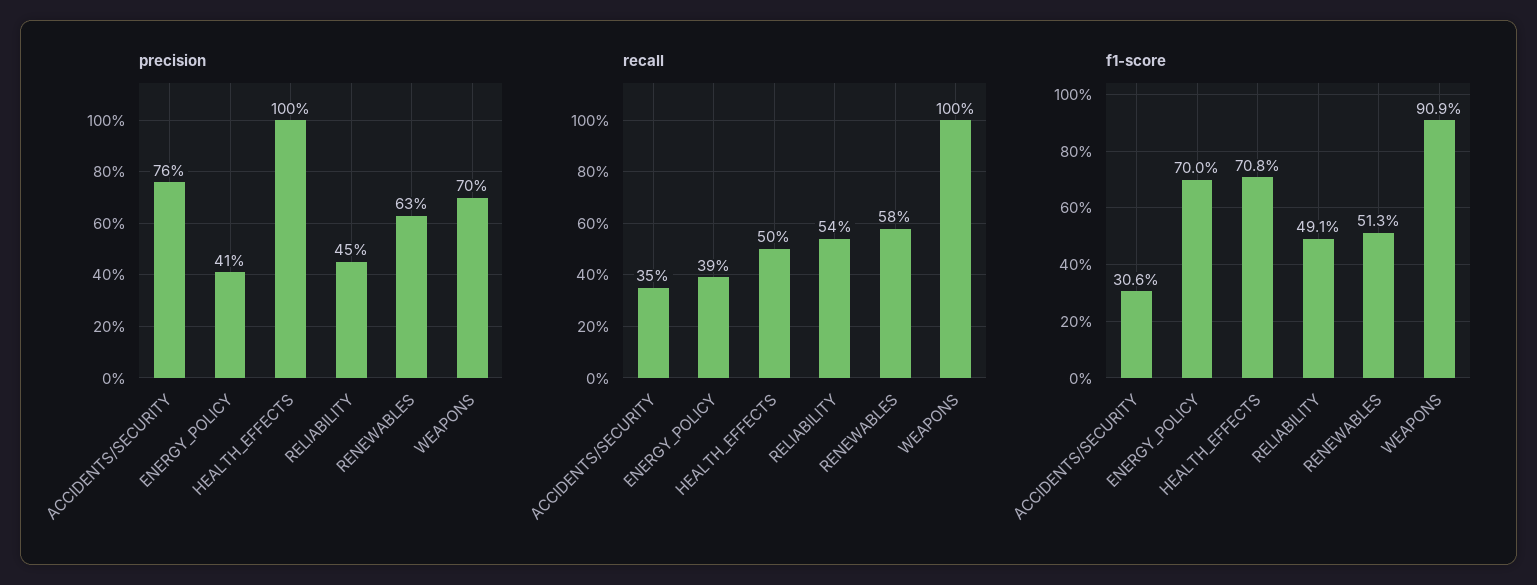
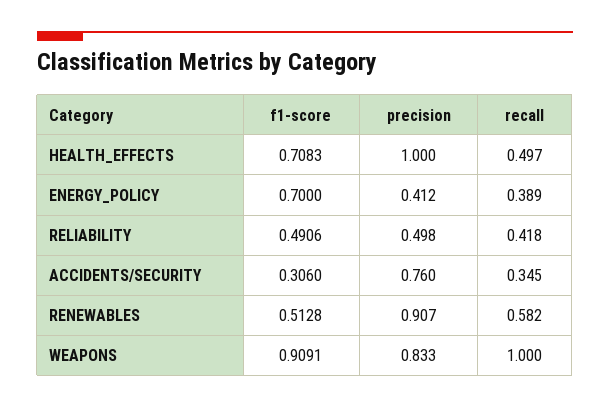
precision, RELIABILITY: 0.45 -> 0.498
precision, RENEWABLES: 0.63 -> 0.907
precision, WEAPONS: 0.7 -> 0.833
recall, RELIABILITY: 0.54 -> 0.418

